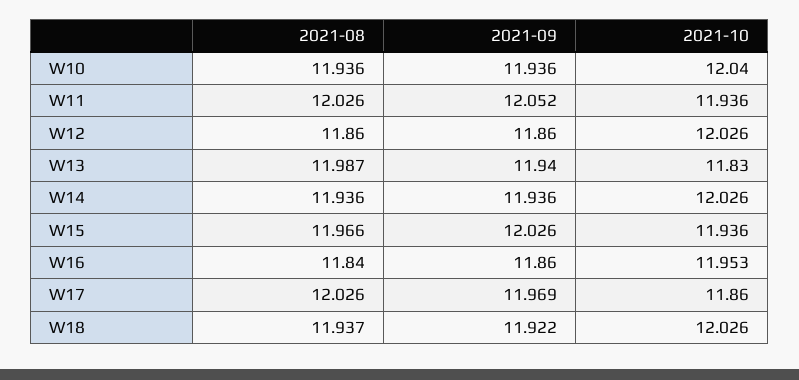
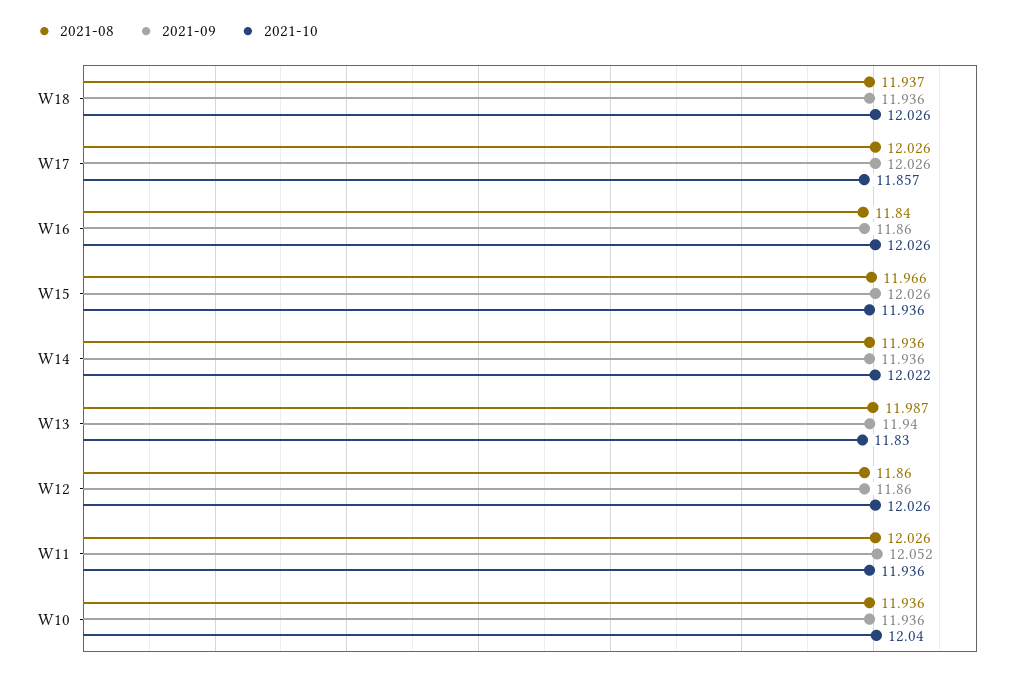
2021-10, W14: 12.026 -> 12.022
2021-10, W16: 11.953 -> 12.026
2021-09, W17: 11.969 -> 12.026
2021-10, W17: 11.86 -> 11.857
2021-09, W18: 11.922 -> 11.936

